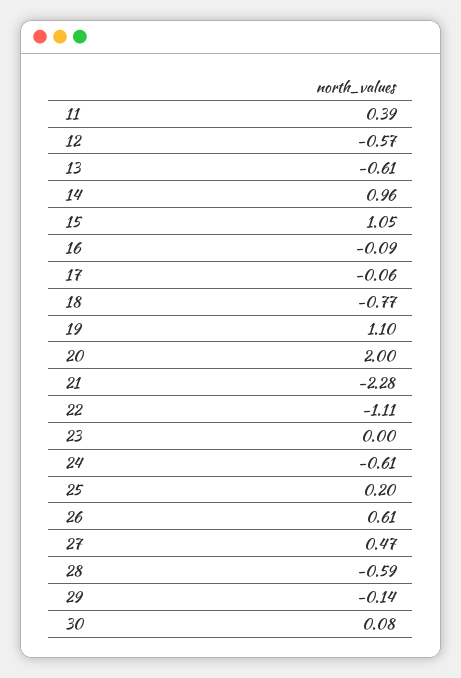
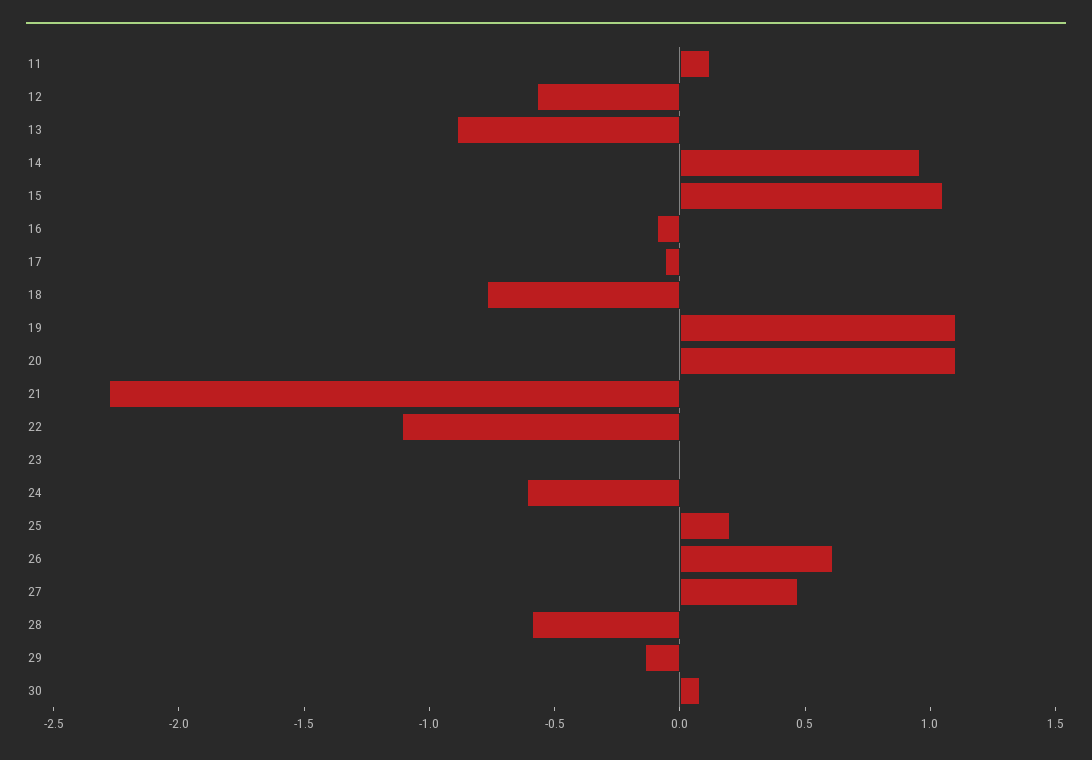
11: 0.39 -> 0.1
13: -0.61 -> -0.9
20: 2 -> 1.1

